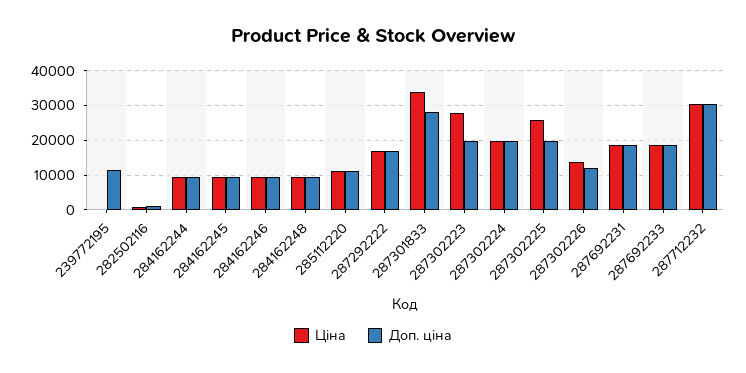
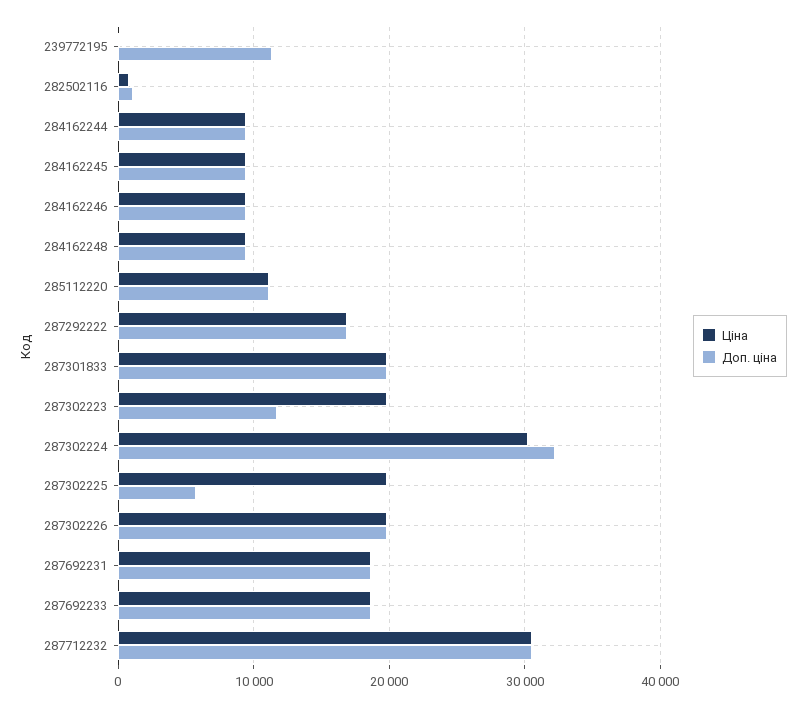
Ціна, 287301833: 34000 -> 20000
Доп. ціна, 287301833: 28000 -> 20000
Ціна, 287302223: 28000 -> 20000
Доп. ціна, 287302223: 20000 -> 12000
Ціна, 287302224: 20000 -> 30000
Доп. ціна, 287302224: 20000 -> 32000
Ціна, 287302225: 26000 -> 20000
Доп. ціна, 287302225: 20000 -> 6000
Ціна, 287302226: 14000 -> 20000
Доп. ціна, 287302226: 12000 -> 20000

